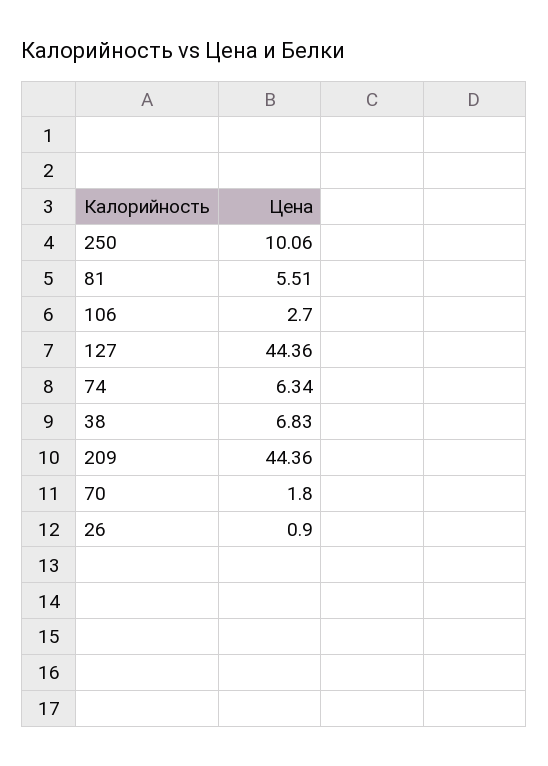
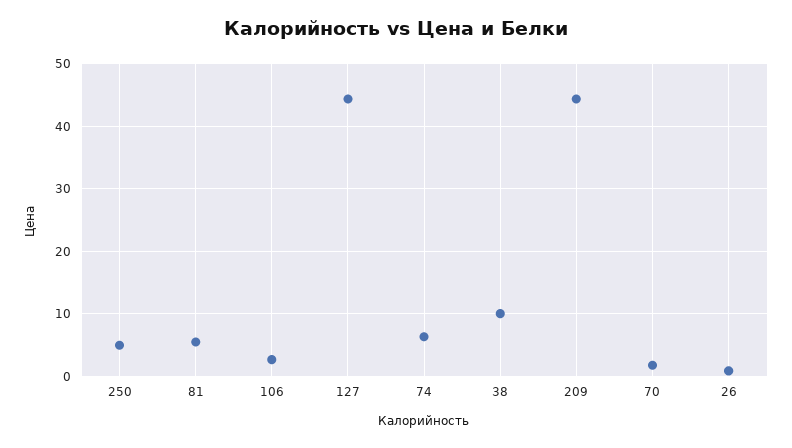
250: 10.06 -> 5
38: 6.83 -> 10

